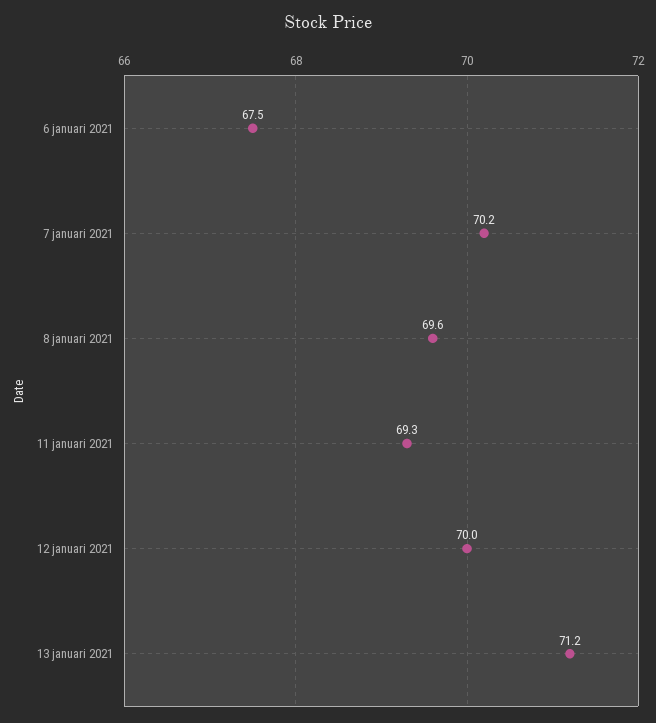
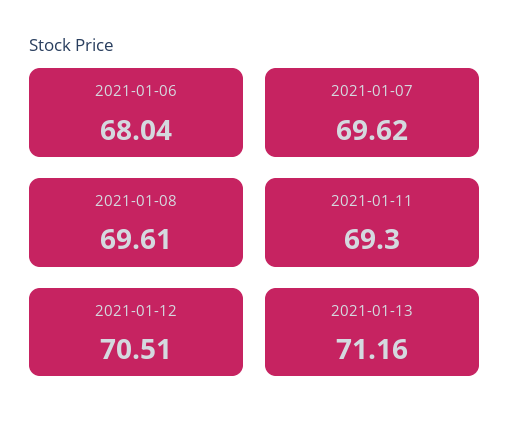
6 januari 2021: 67.5 -> 68.04
7 januari 2021: 70.2 -> 69.62
12 januari 2021: 70 -> 70.51

